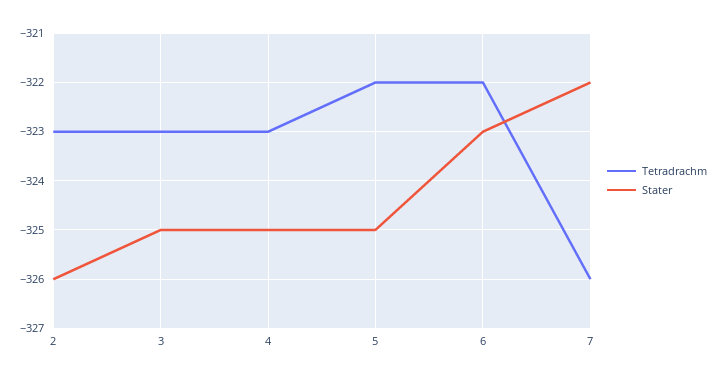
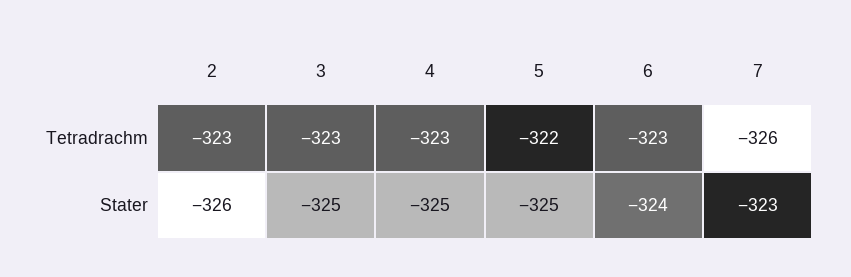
Tetradrachm, 6: -322 -> -323
Stater, 6: -323 -> -324
Stater, 7: -322 -> -323

